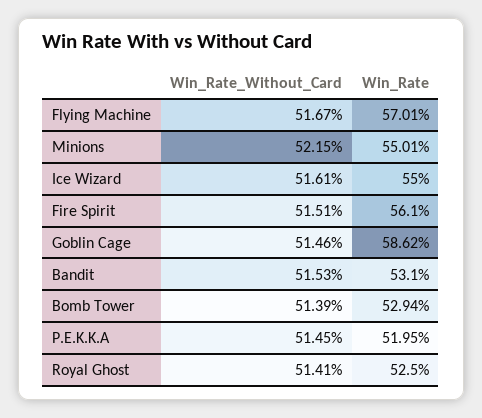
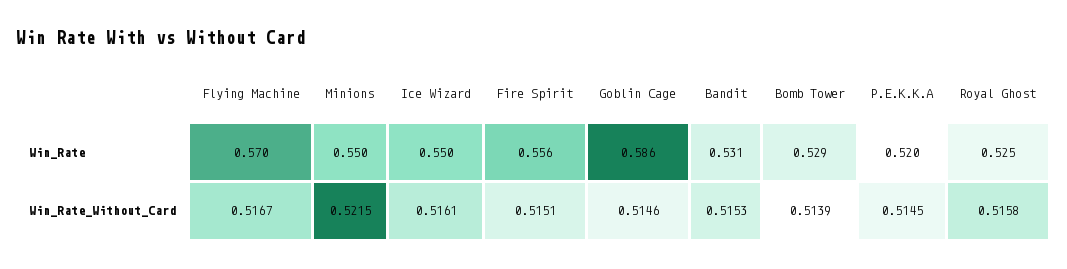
Win_Rate, Fire Spirit: 0.561 -> 0.556
Win_Rate_Without_Card, Royal Ghost: 0.5141 -> 0.5158

